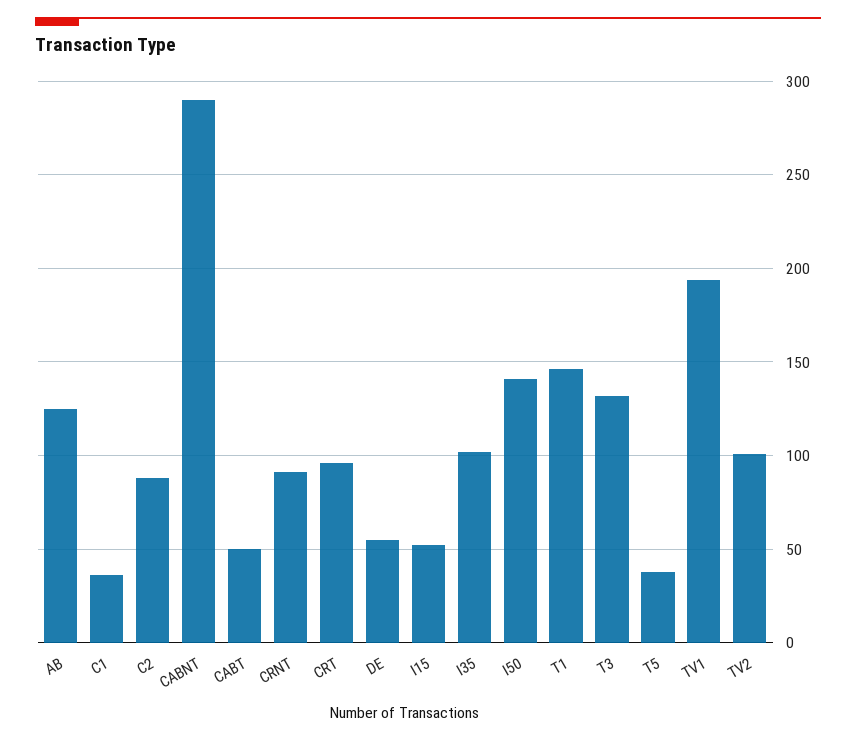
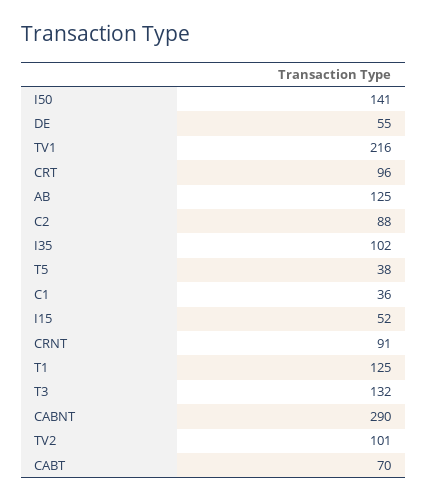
CABT: 50 -> 70
T1: 145 -> 125
TV1: 195 -> 216

